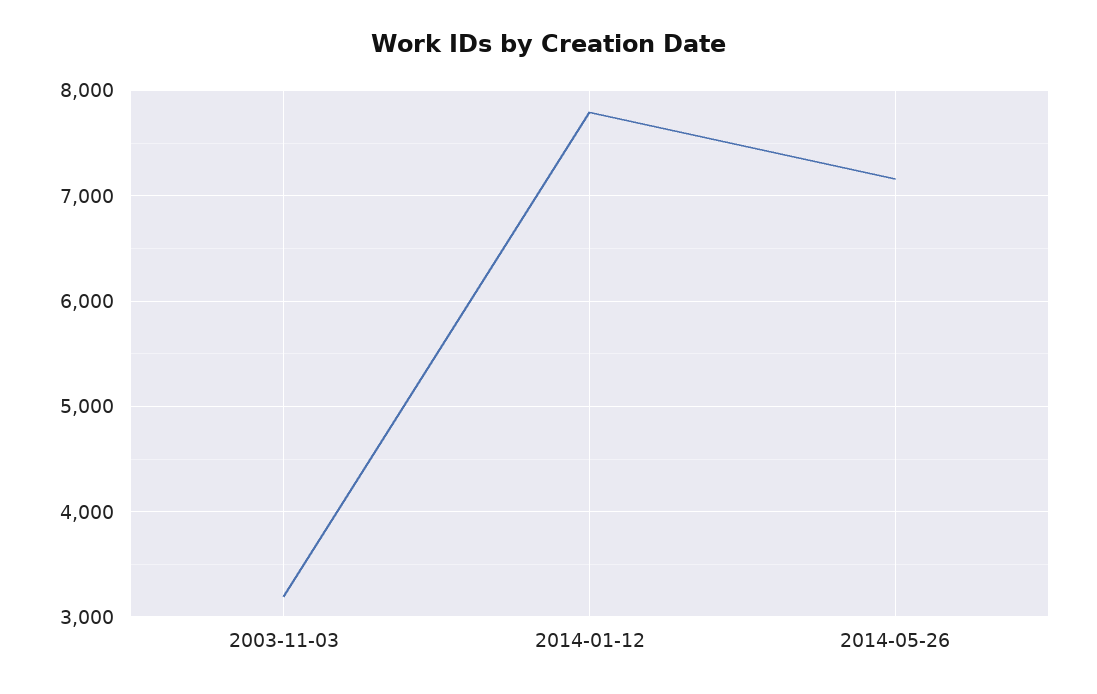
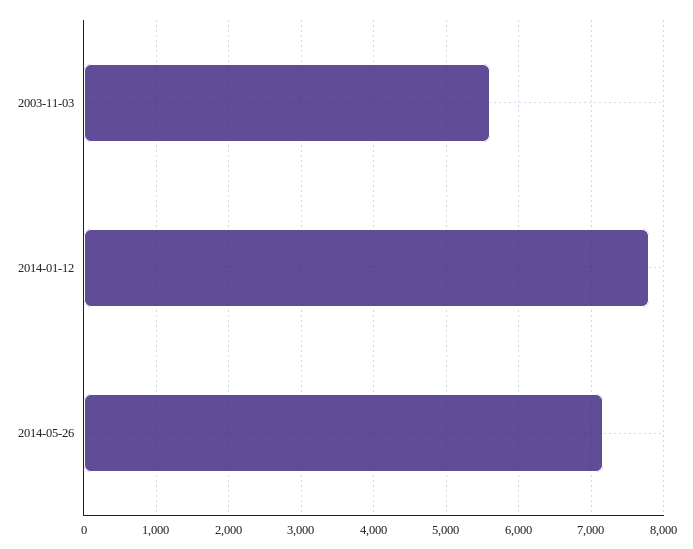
2003-11-03: 3200 -> 5600

